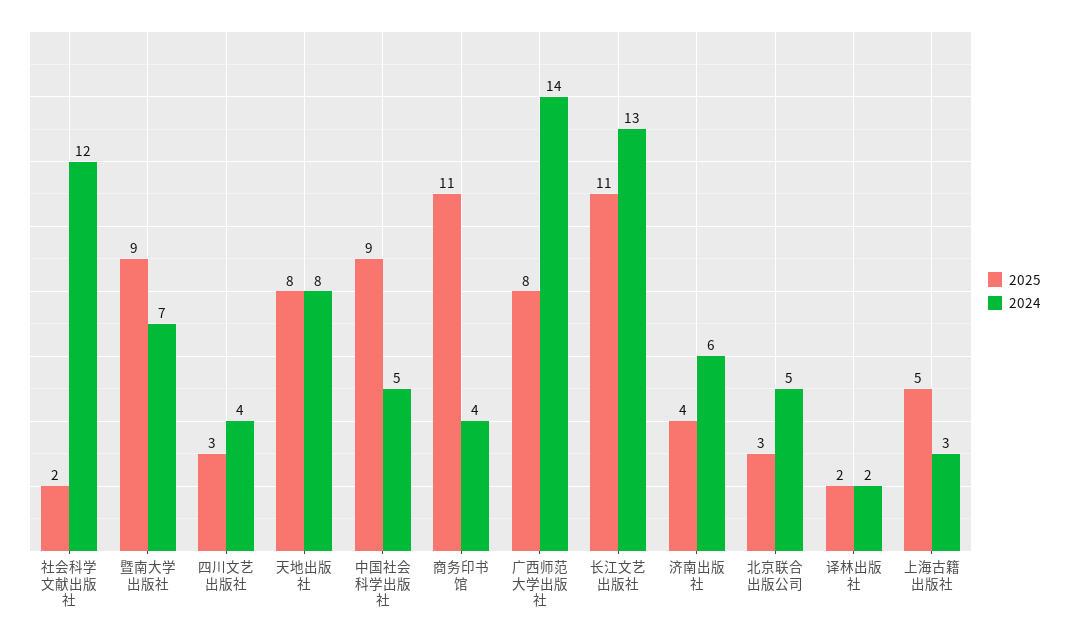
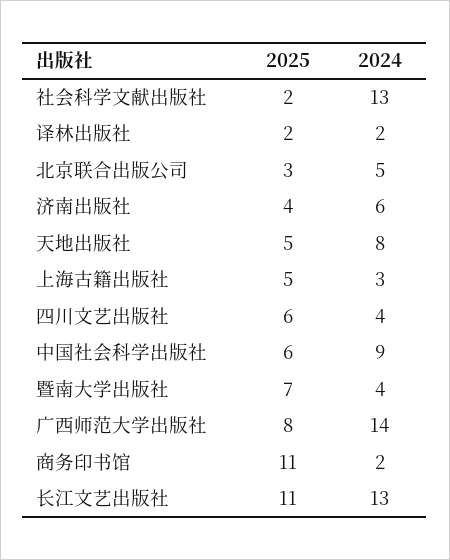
2024, 社会科学文献出版社: 12 -> 13
2025, 暨南大学出版社: 9 -> 7
2024, 暨南大学出版社: 7 -> 4
2025, 四川文艺出版社: 3 -> 6
2025, 天地出版社: 8 -> 5
2025, 中国社会科学出版社: 9 -> 6
2024, 中国社会科学出版社: 5 -> 9
2024, 商务印书馆: 4 -> 2

